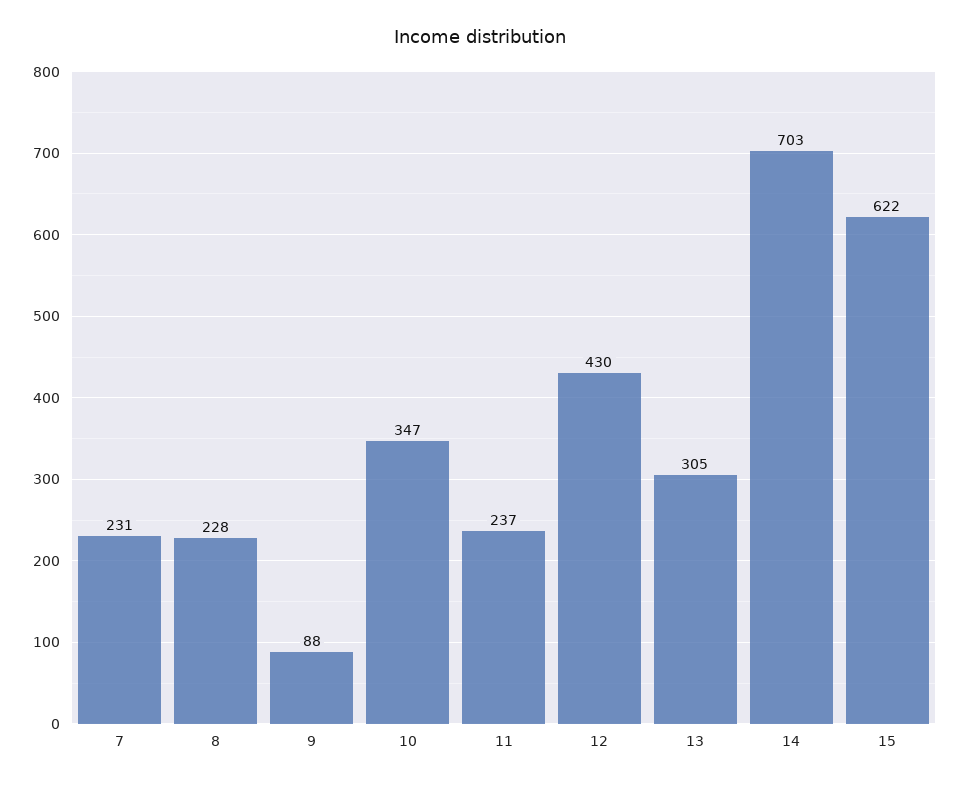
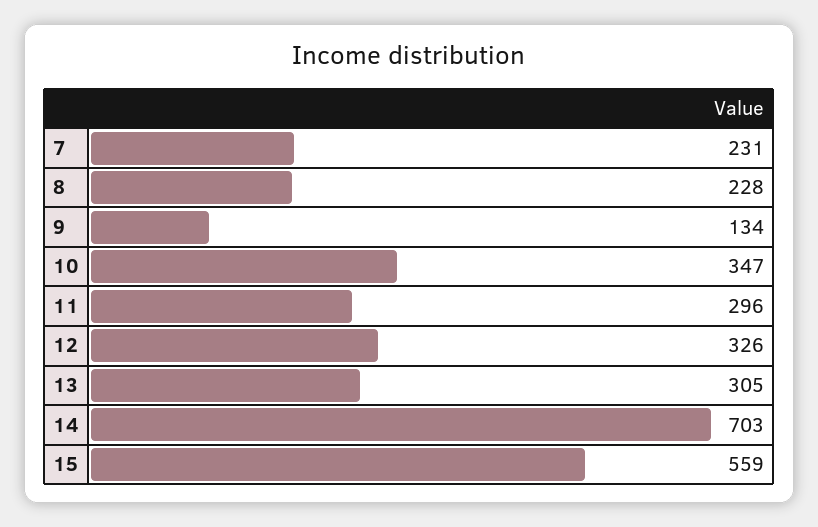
9: 88 -> 134
11: 237 -> 296
12: 430 -> 326
15: 622 -> 559

